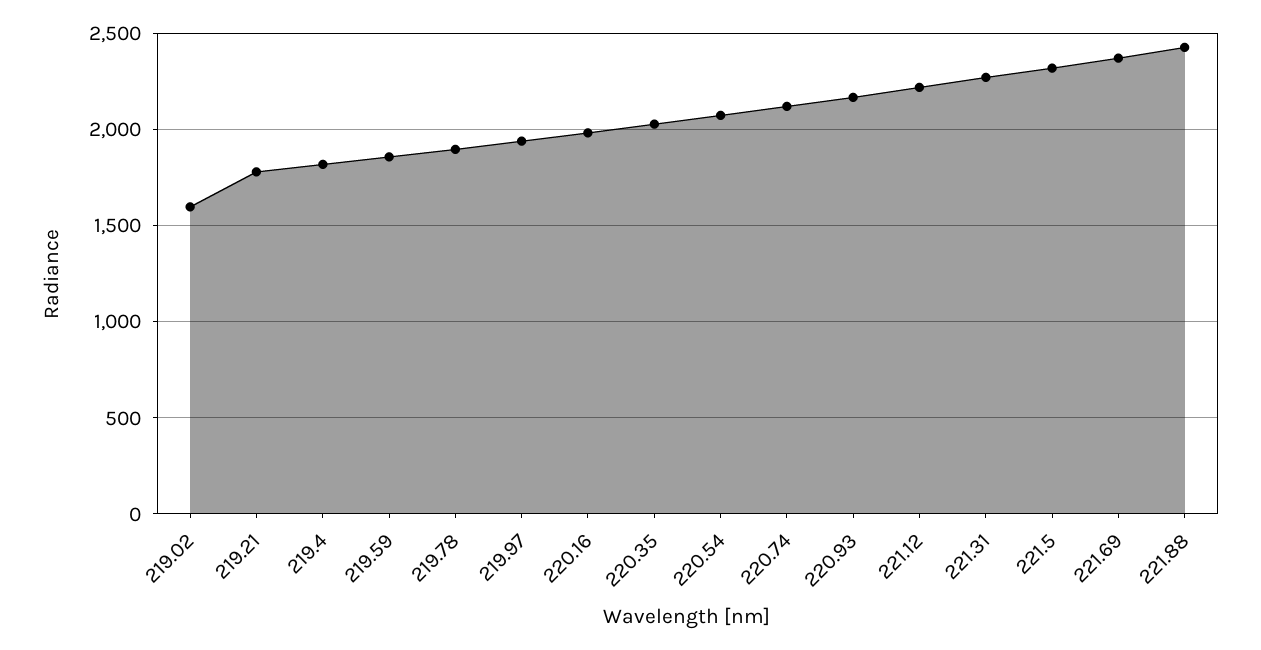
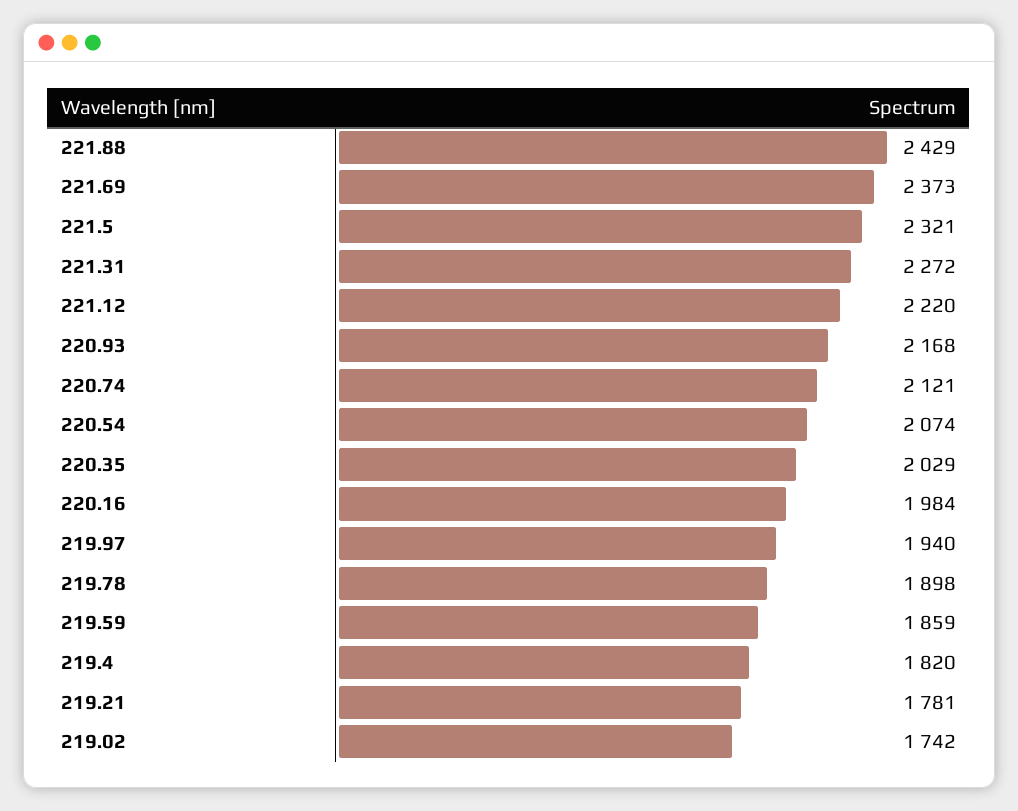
219.02: 1600 -> 1742

